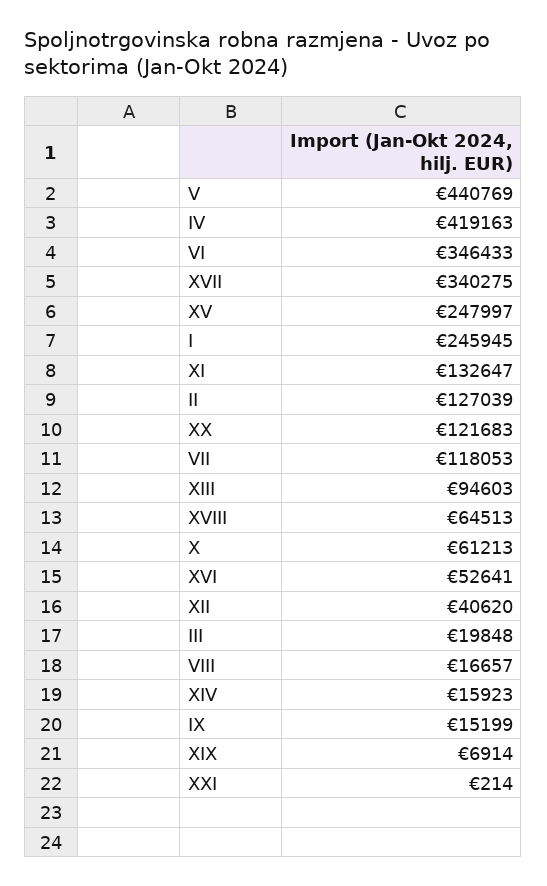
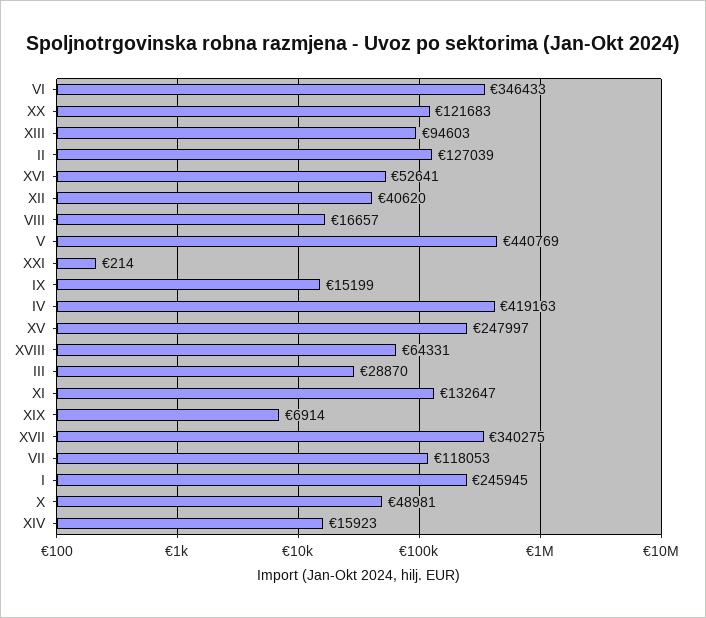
XVIII: 64513 -> 64331
X: 61213 -> 48981
III: 19848 -> 28870

